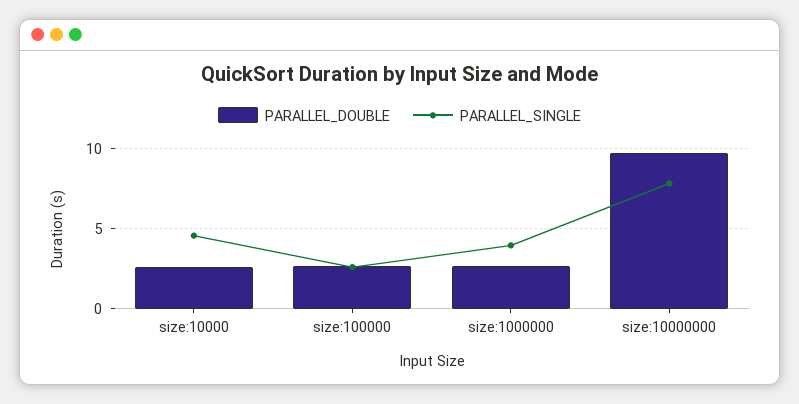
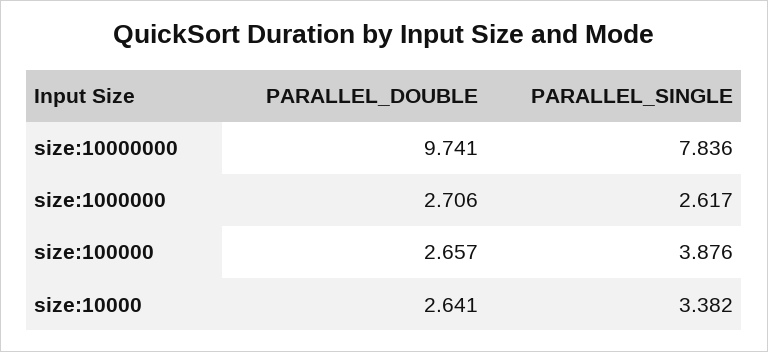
PARALLEL_SINGLE, size:10000: 4.5 -> 3.382
PARALLEL_SINGLE, size:100000: 2.5 -> 3.876
PARALLEL_SINGLE, size:1000000: 4 -> 2.617

